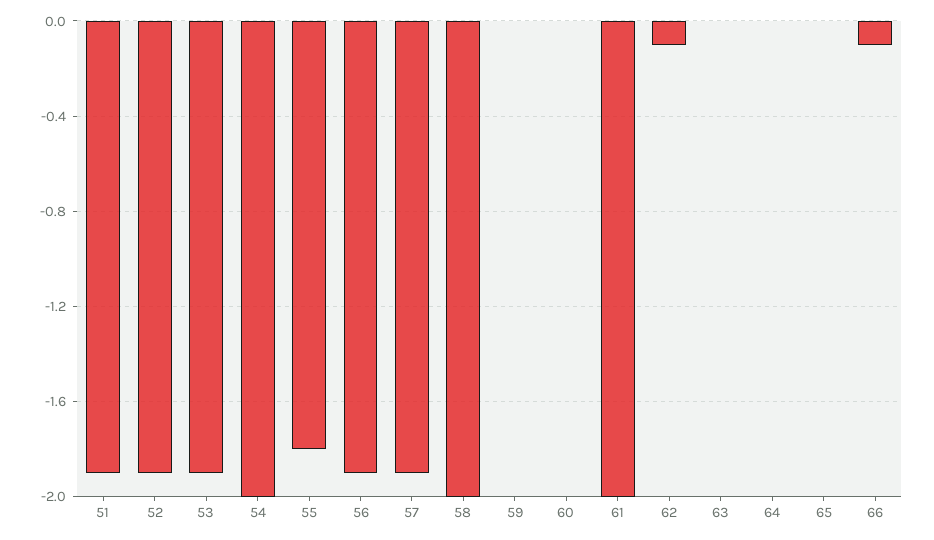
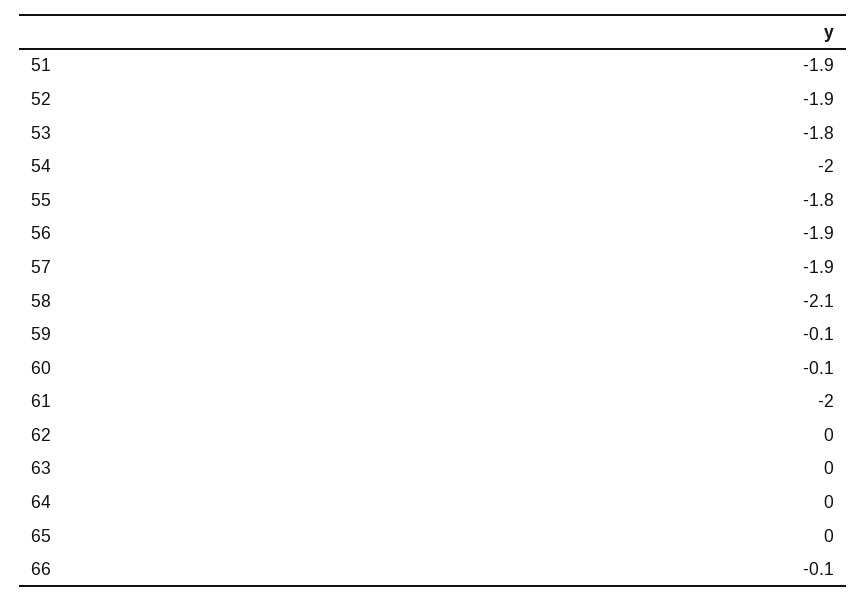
53: -1.9 -> -1.8
58: -2 -> -2.1
59: 0 -> -0.1
60: 0 -> -0.1
62: -0.1 -> 0

